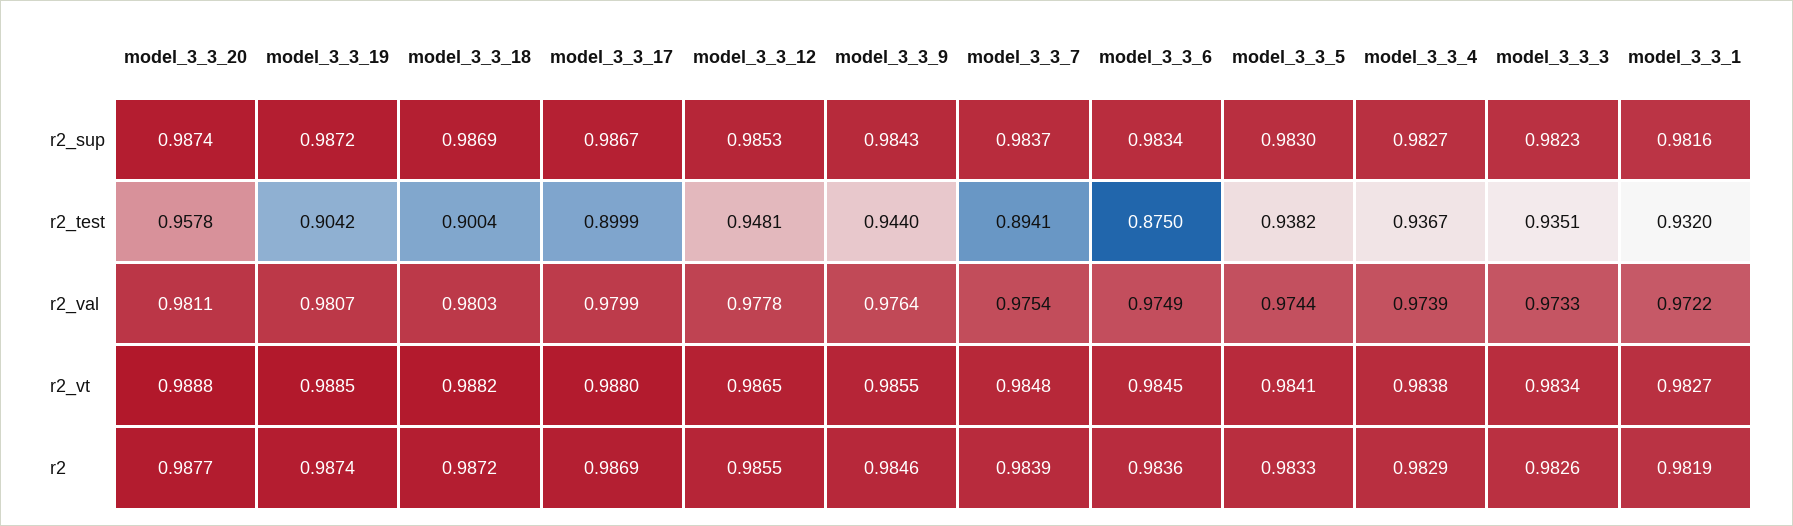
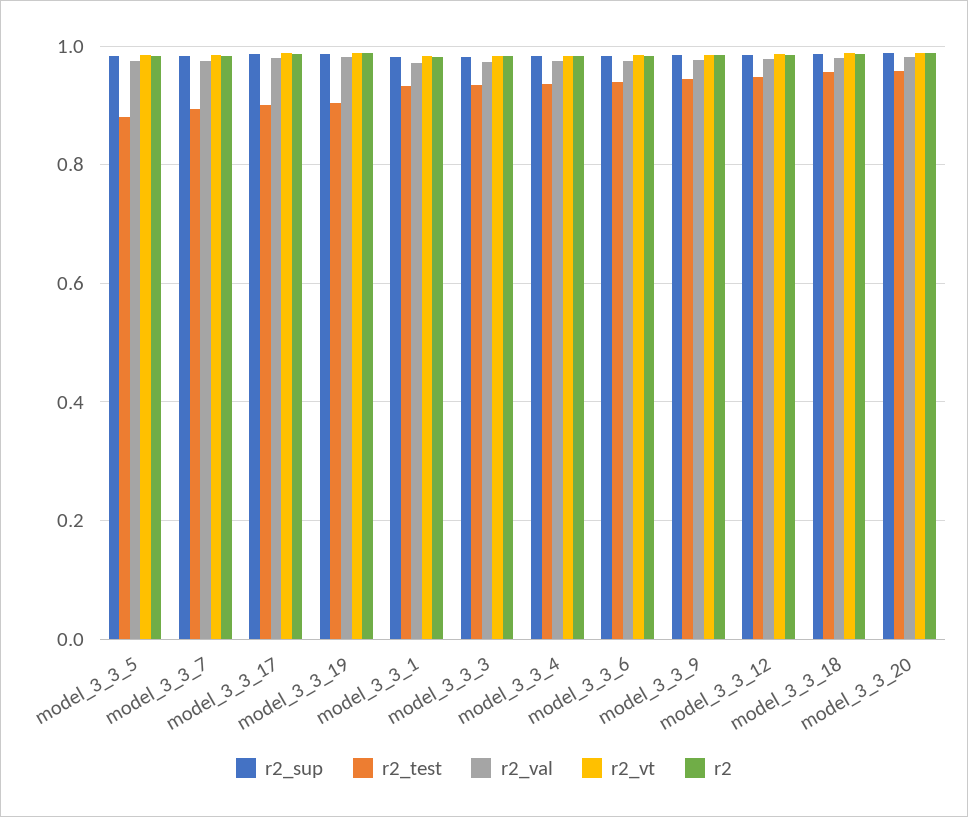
r2_test, model_3_3_18: 0.9004 -> 0.96
r2_test, model_3_3_6: 0.875 -> 0.94
r2_test, model_3_3_5: 0.9382 -> 0.88

